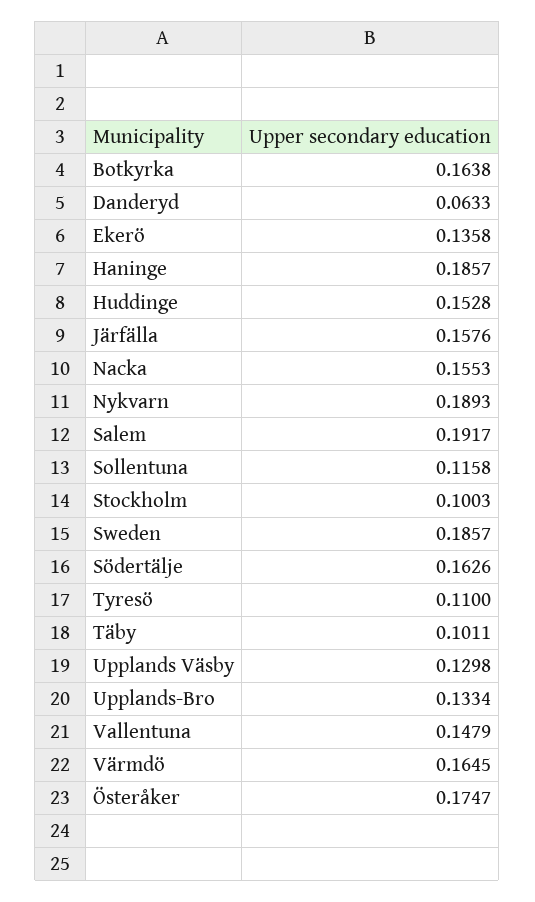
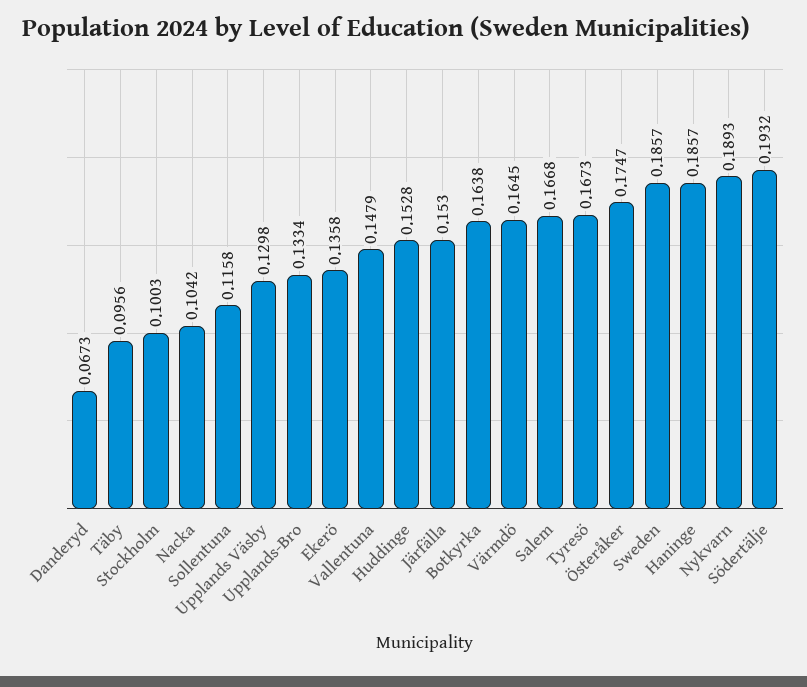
Danderyd: 0.0633 -> 0.0673
Järfälla: 0.1576 -> 0.153
Nacka: 0.1553 -> 0.1042
Salem: 0.1917 -> 0.1668
Södertälje: 0.1626 -> 0.1932
Tyresö: 0.11 -> 0.1673
Täby: 0.1011 -> 0.0956

